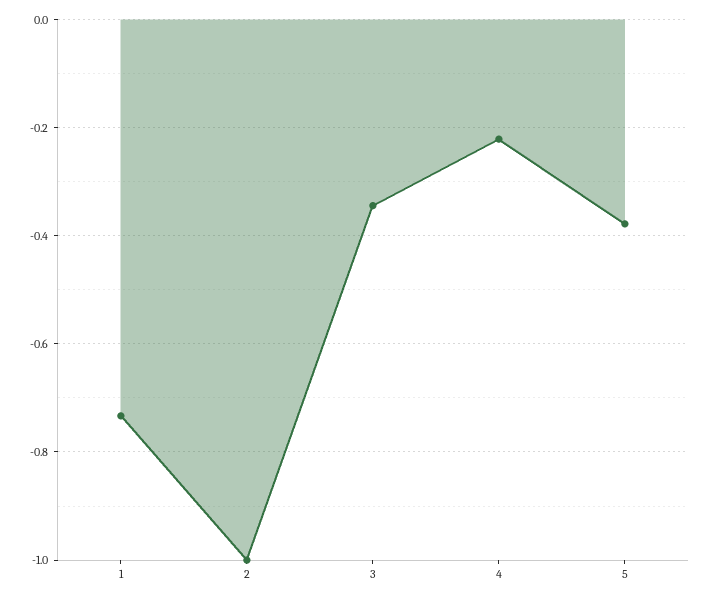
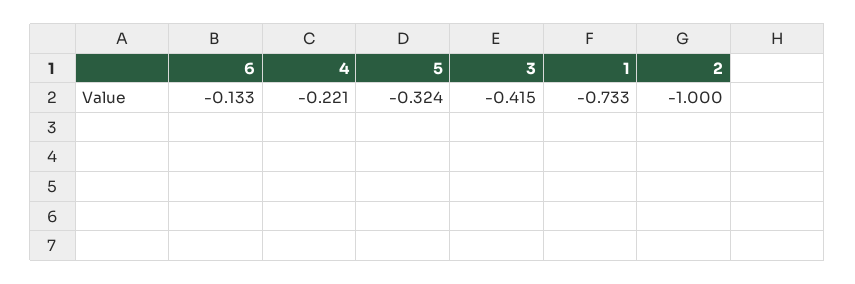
3: -0.34 -> -0.415
5: -0.38 -> -0.324
6: none -> -0.133

